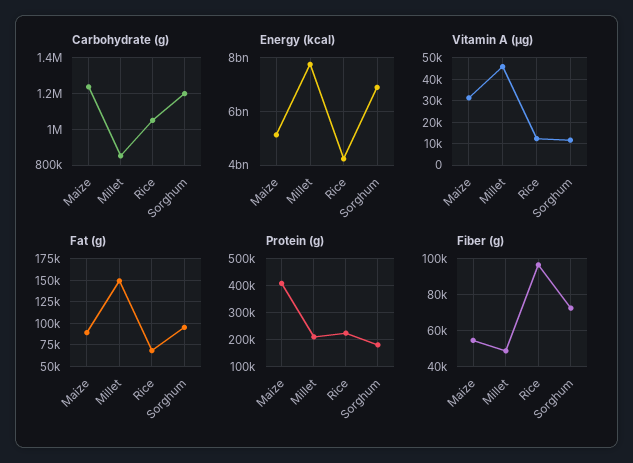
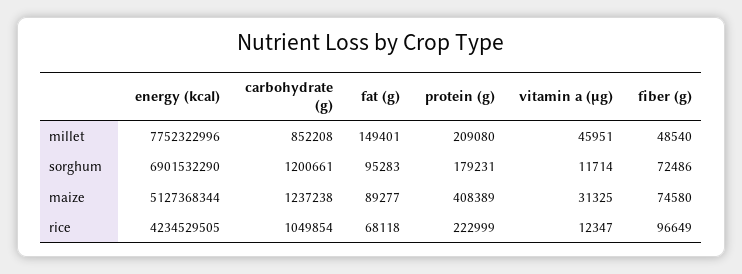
Fiber (g), Maize: 55000 -> 74580

